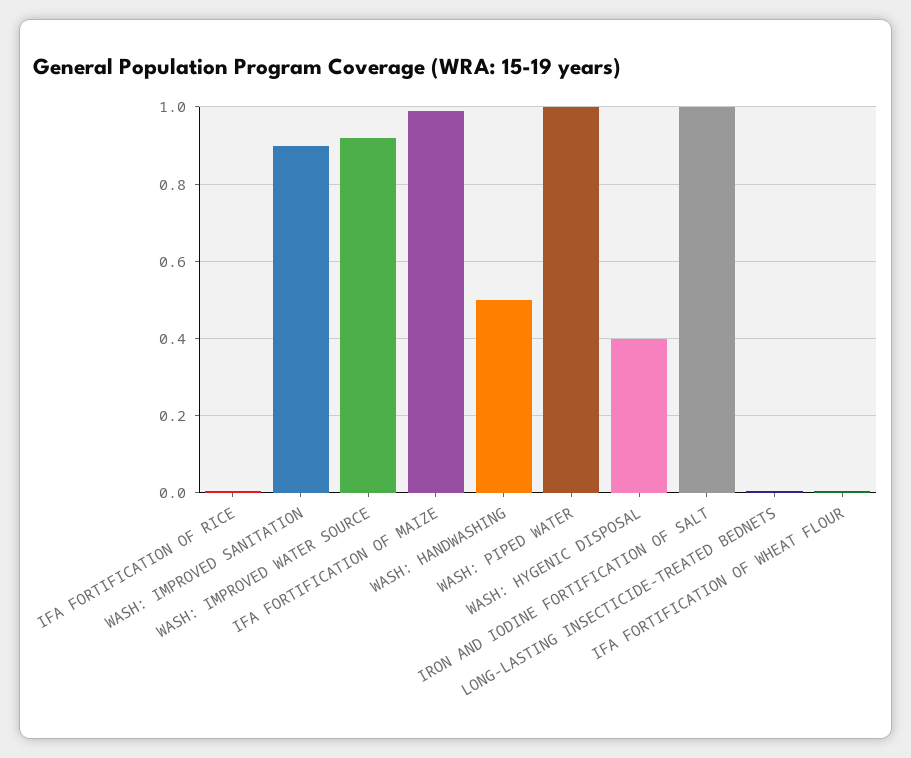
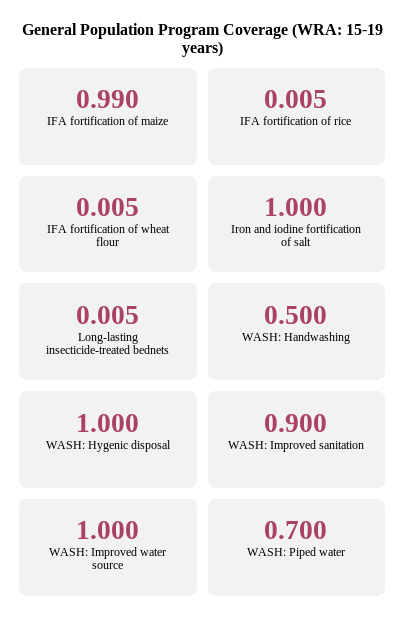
WASH: IMPROVED WATER SOURCE: 0.92 -> 1
WASH: PIPED WATER: 1 -> 0.7
WASH: HYGENIC DISPOSAL: 0.4 -> 1

